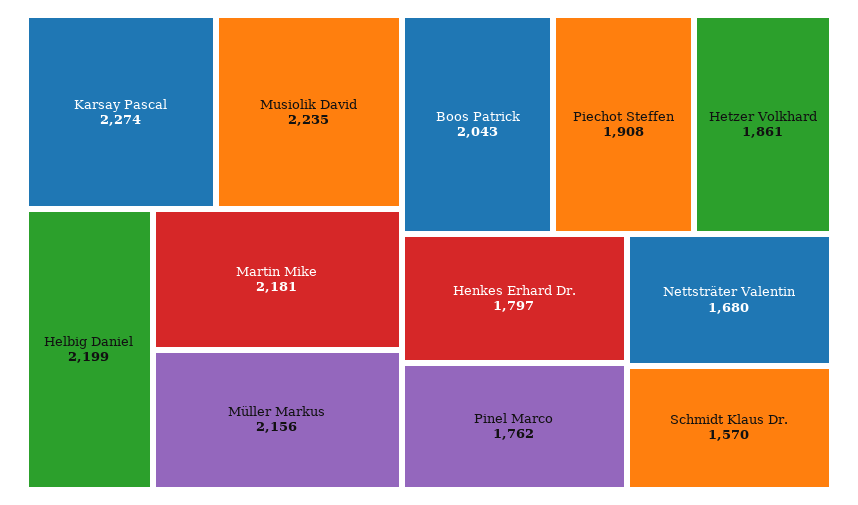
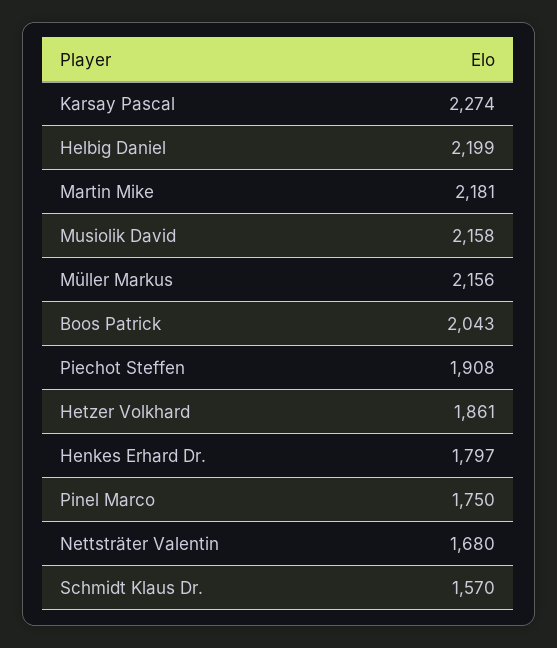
Musiolik David: 2235 -> 2158
Pinel Marco: 1762 -> 1750

